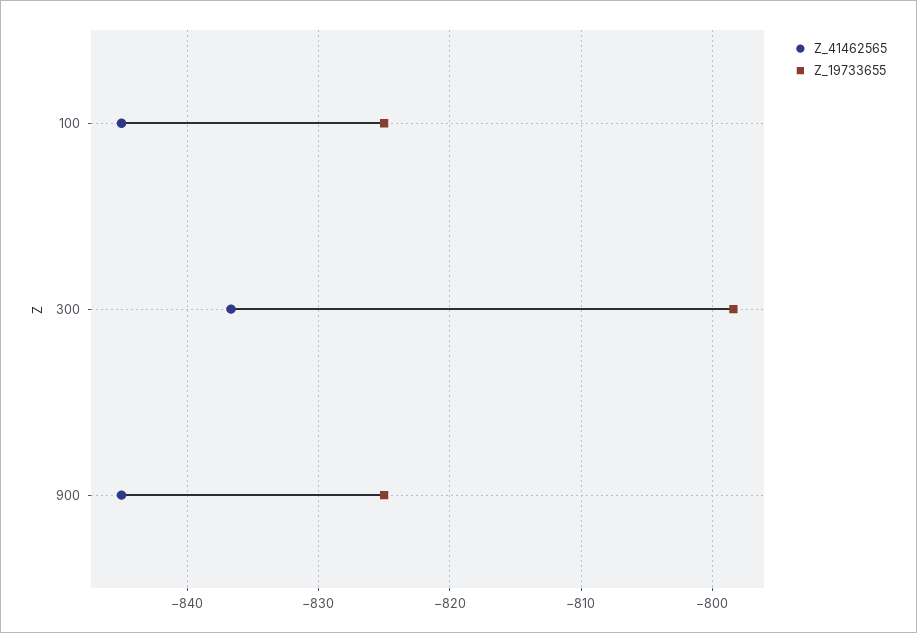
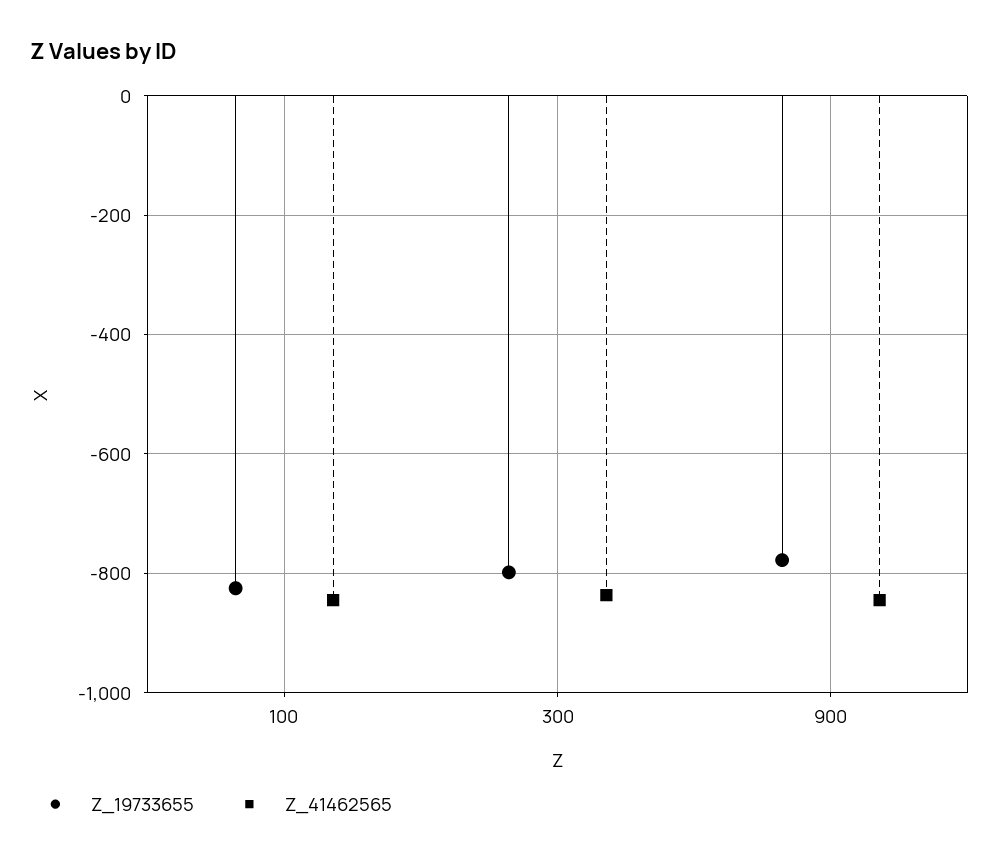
Z_19733655, 900: -825 -> -780

